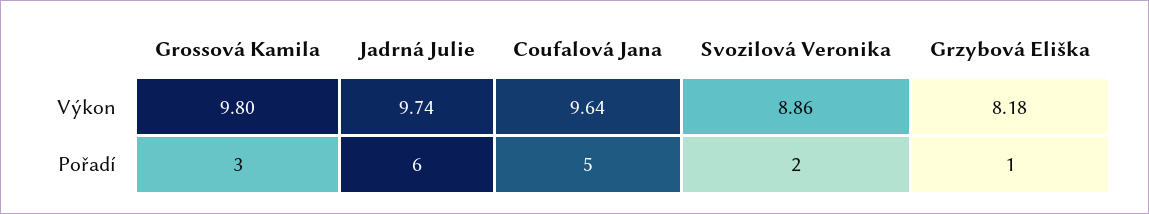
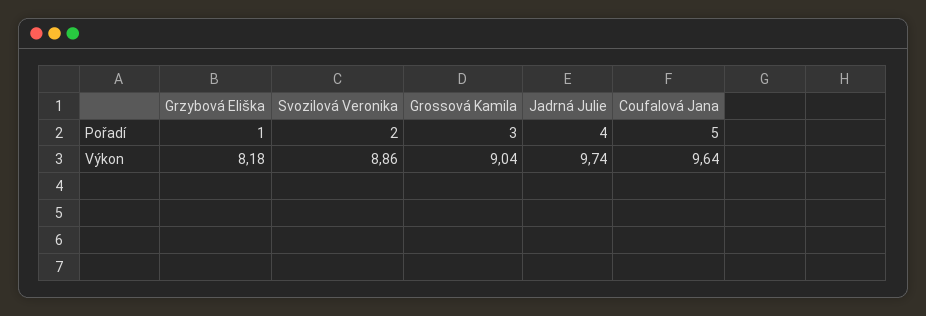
Grossová Kamila, Výkon: 9.8 -> 9.04
Jadrná Julie, Pořadí: 6 -> 4

